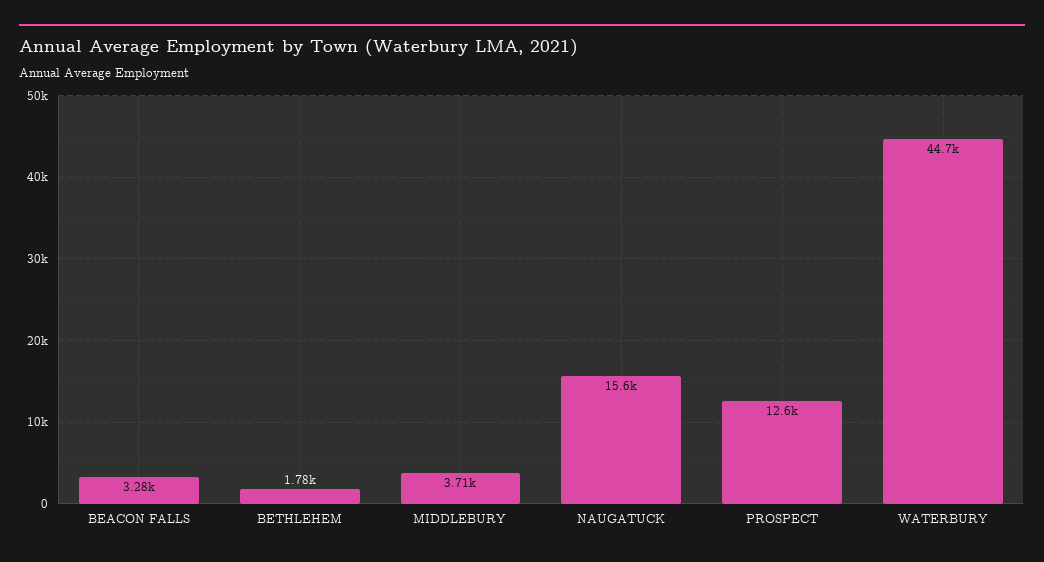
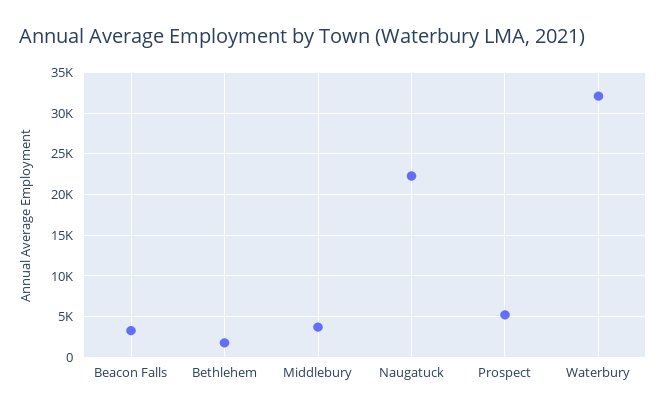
NAUGATUCK: 15600 -> 22000
PROSPECT: 12600 -> 5000
WATERBURY: 44700 -> 32000

